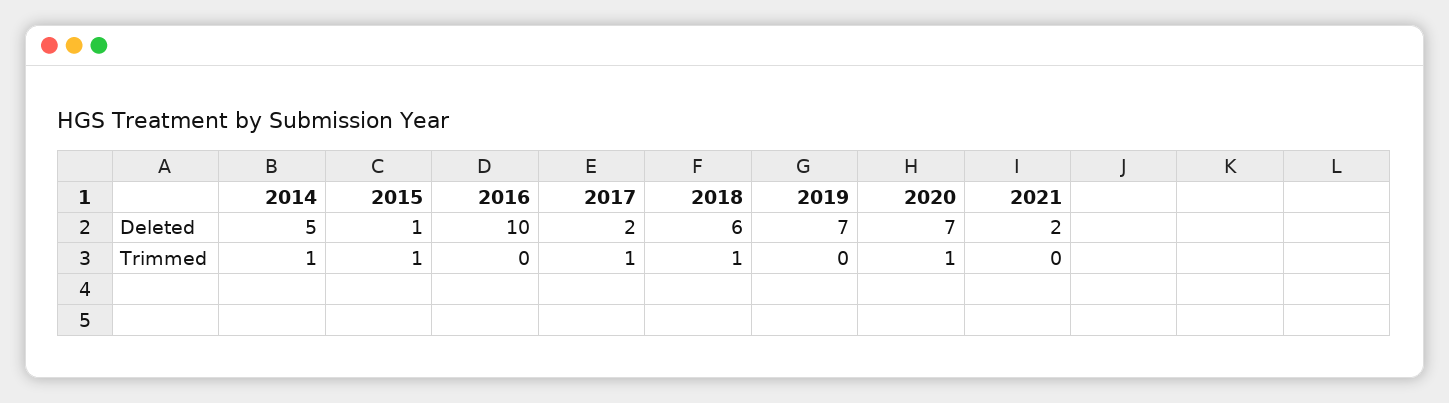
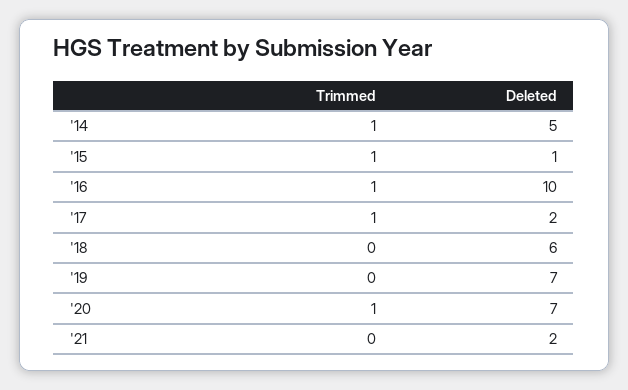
2016, Trimmed: 0 -> 1
2018, Trimmed: 1 -> 0

